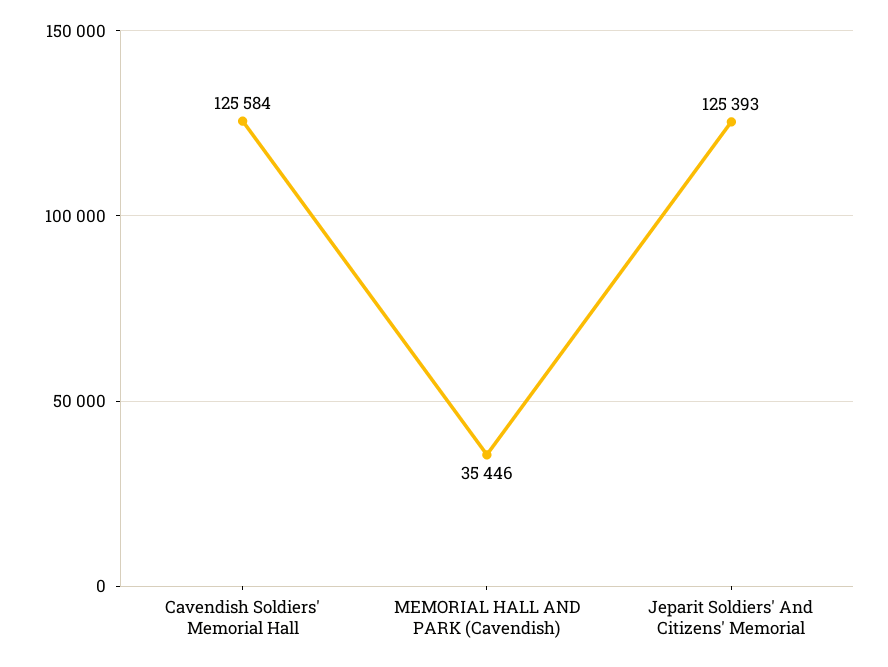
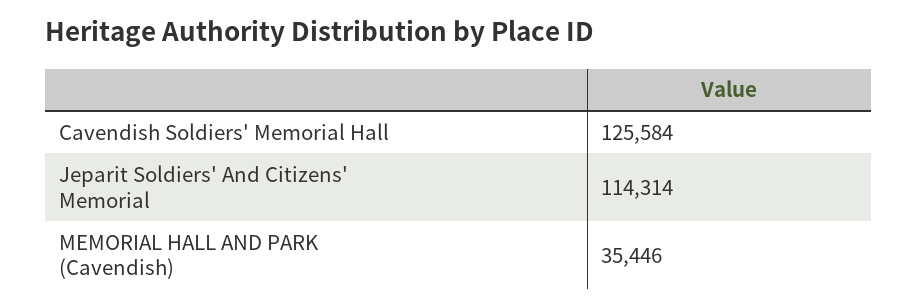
Jeparit Soldiers' And Citizens' Memorial: 125393 -> 114314

